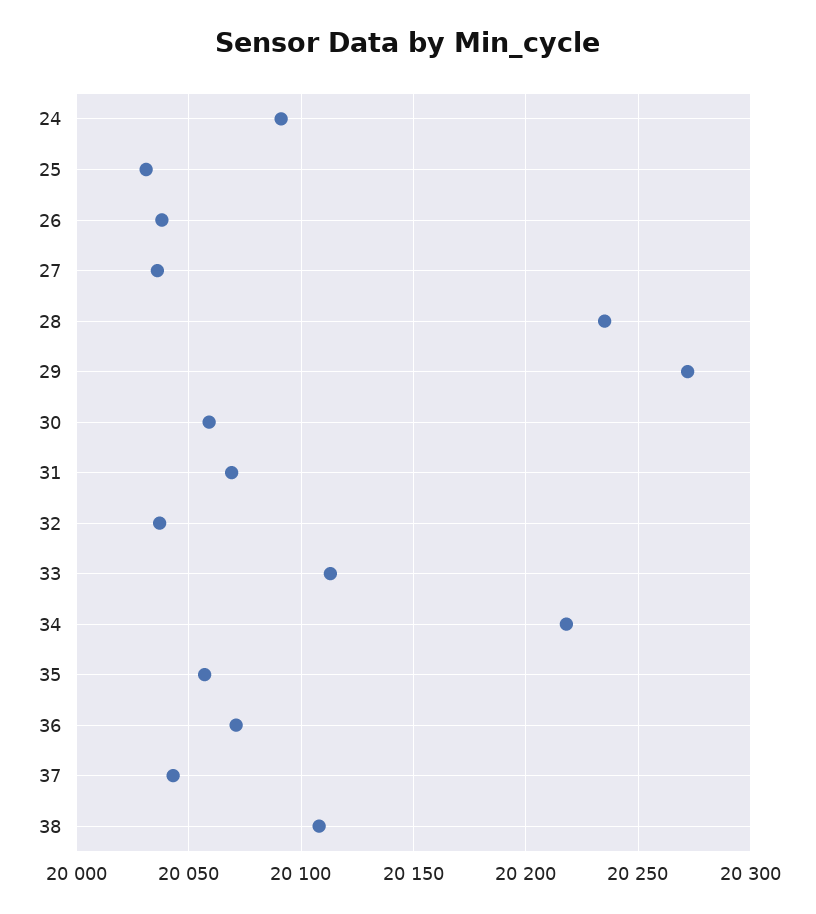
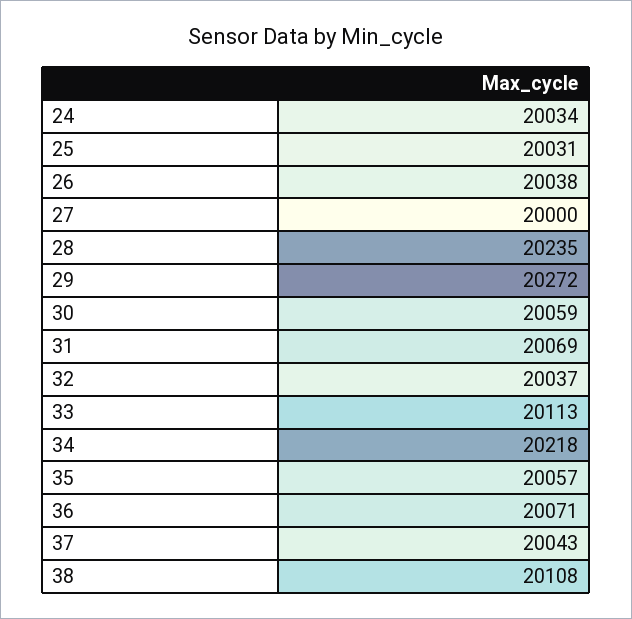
24: 20090 -> 20034
27: 20035 -> 20000

